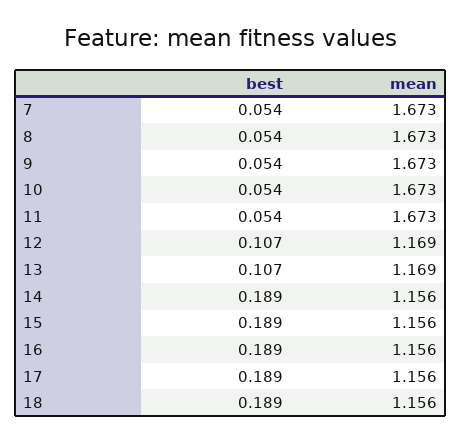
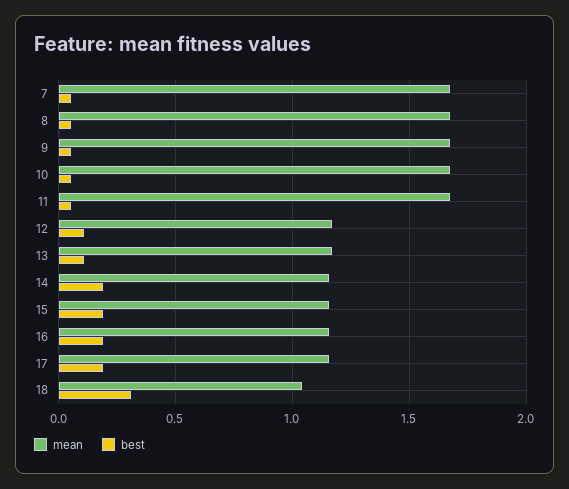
best, 18: 0.189 -> 0.3
mean, 18: 1.156 -> 1.05

